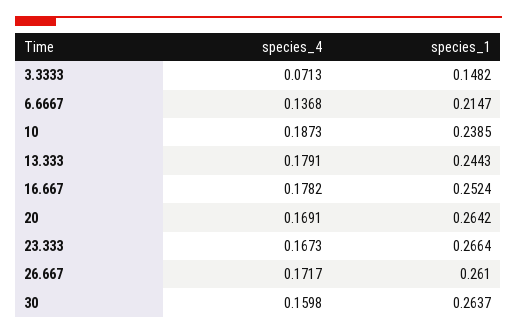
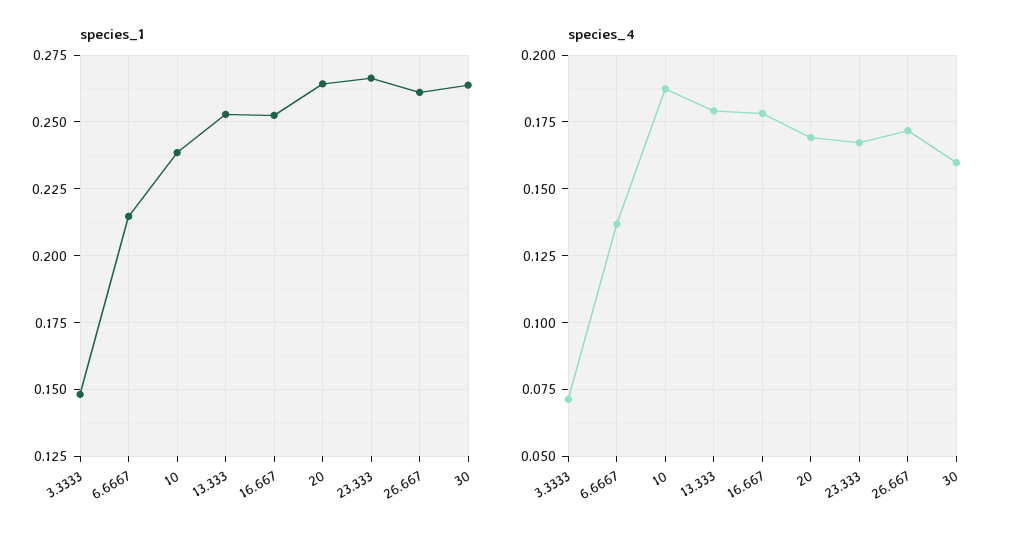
species_1, 13.333: 0.2443 -> 0.2525

